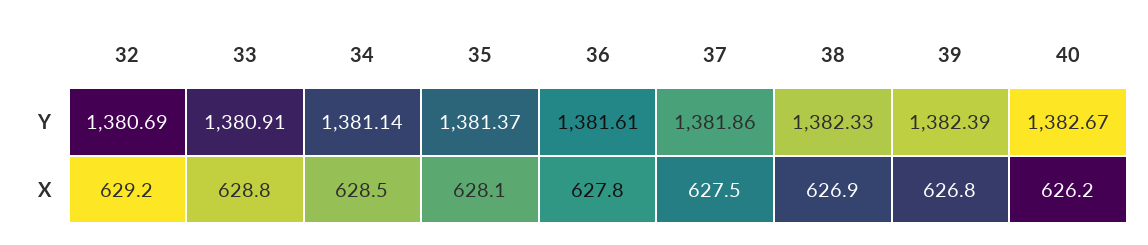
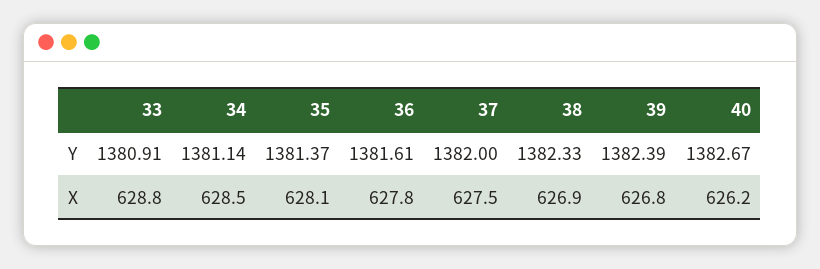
32, Y: 1380.69 -> none
37, Y: 1381.86 -> 1382
32, X: 629.2 -> none

